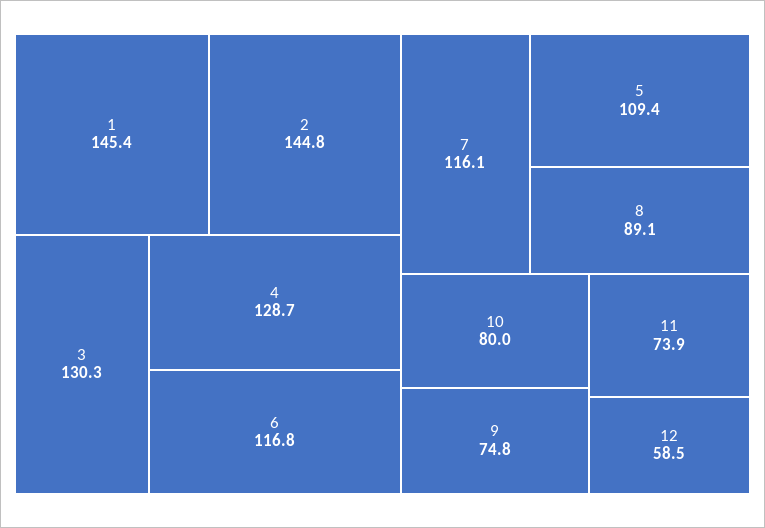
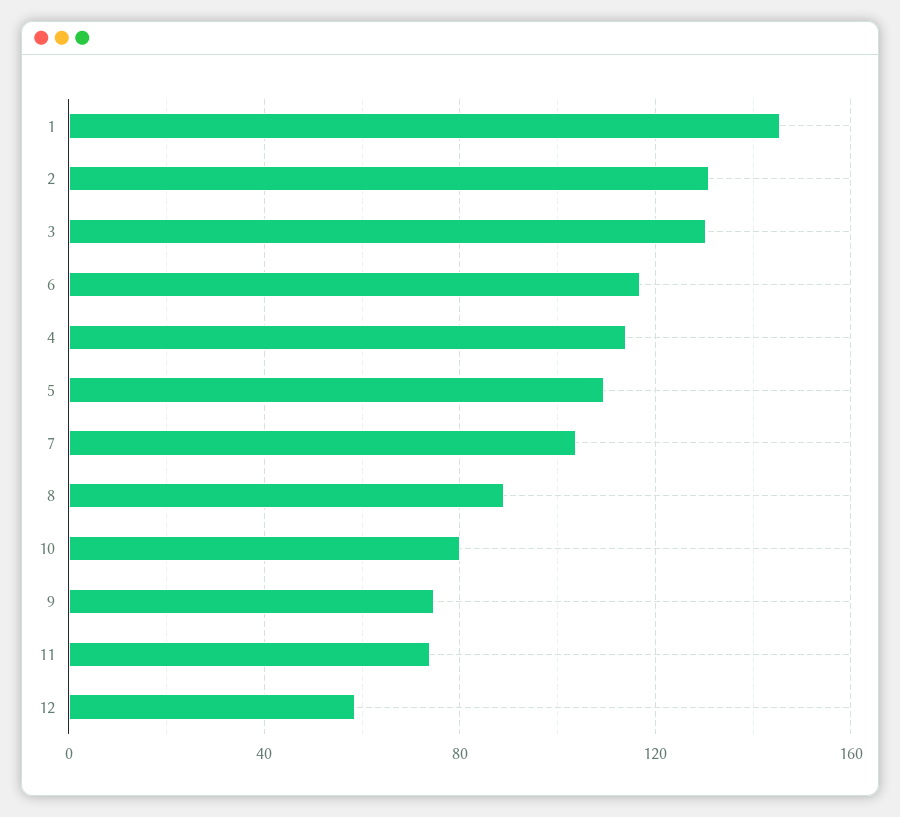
2: 144.8 -> 130
4: 128.7 -> 115
7: 116.1 -> 105

